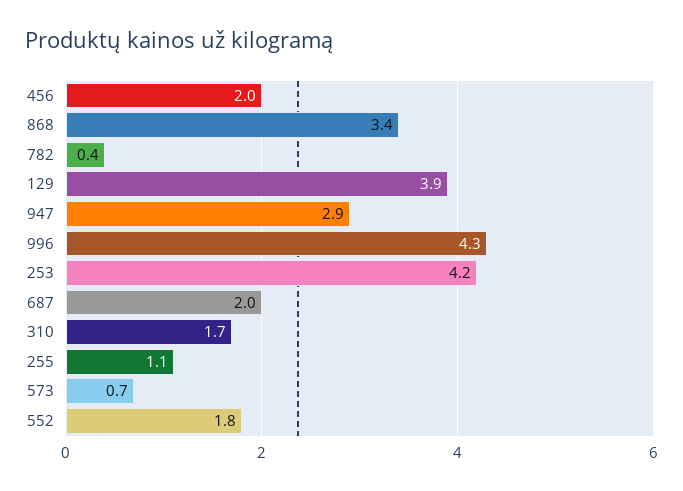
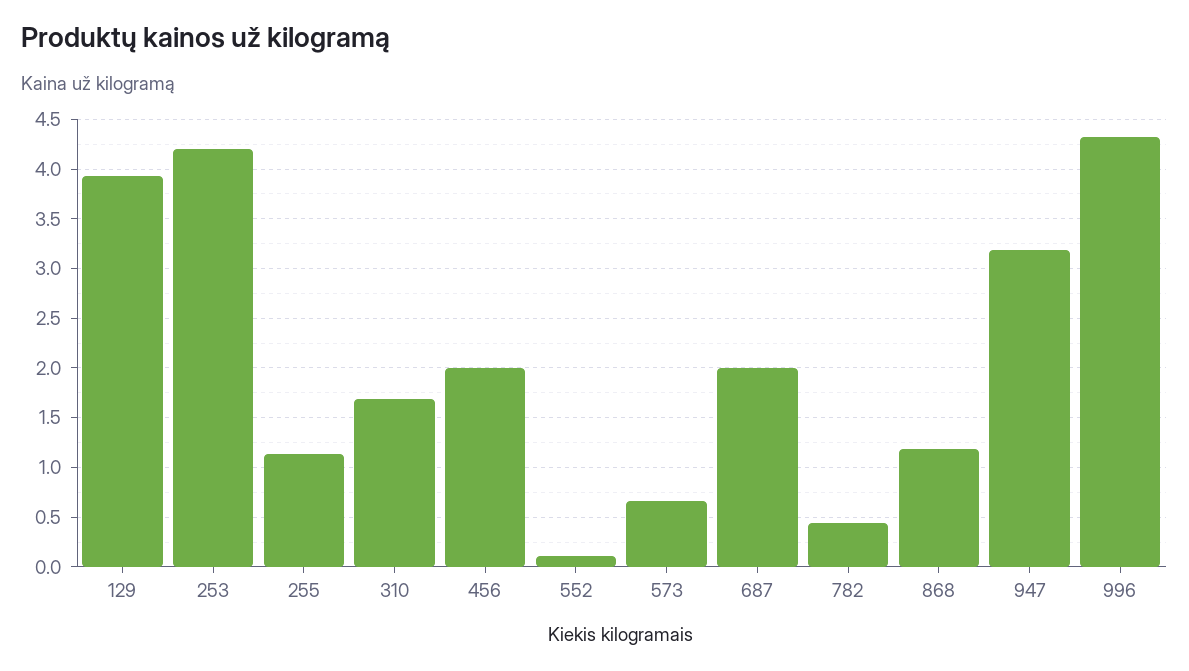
868: 3.4 -> 1.2
947: 2.9 -> 3.2
552: 1.8 -> 0.1

